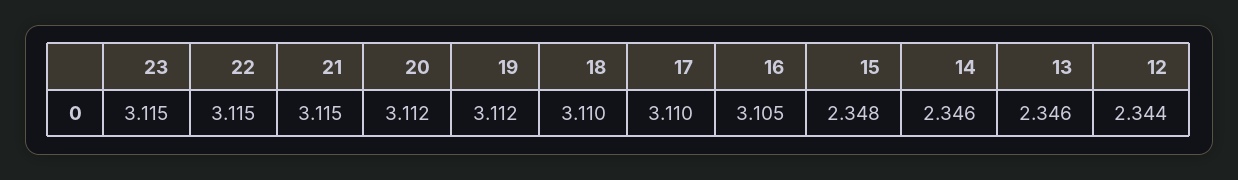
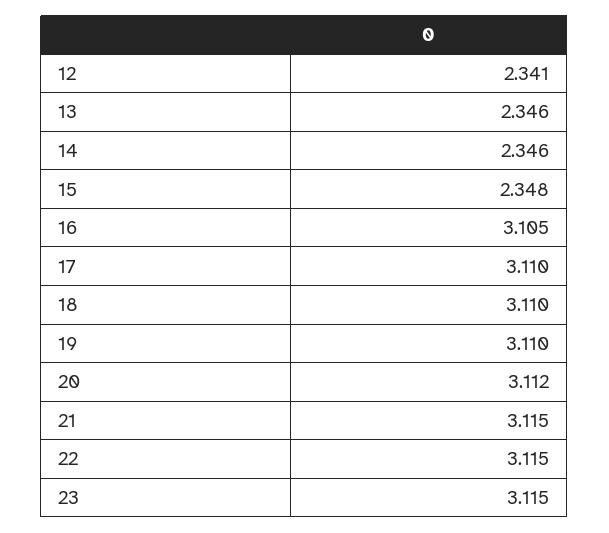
19: 3.112 -> 3.11
12: 2.344 -> 2.341

